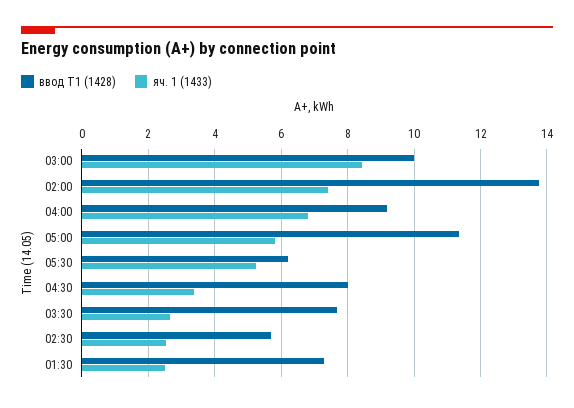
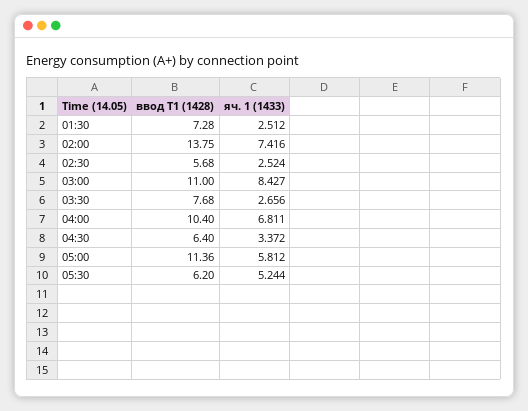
ввод Т1 (1428), 03:00: 10 -> 11
ввод Т1 (1428), 04:00: 9.2 -> 10.4
ввод Т1 (1428), 04:30: 8 -> 6.4

